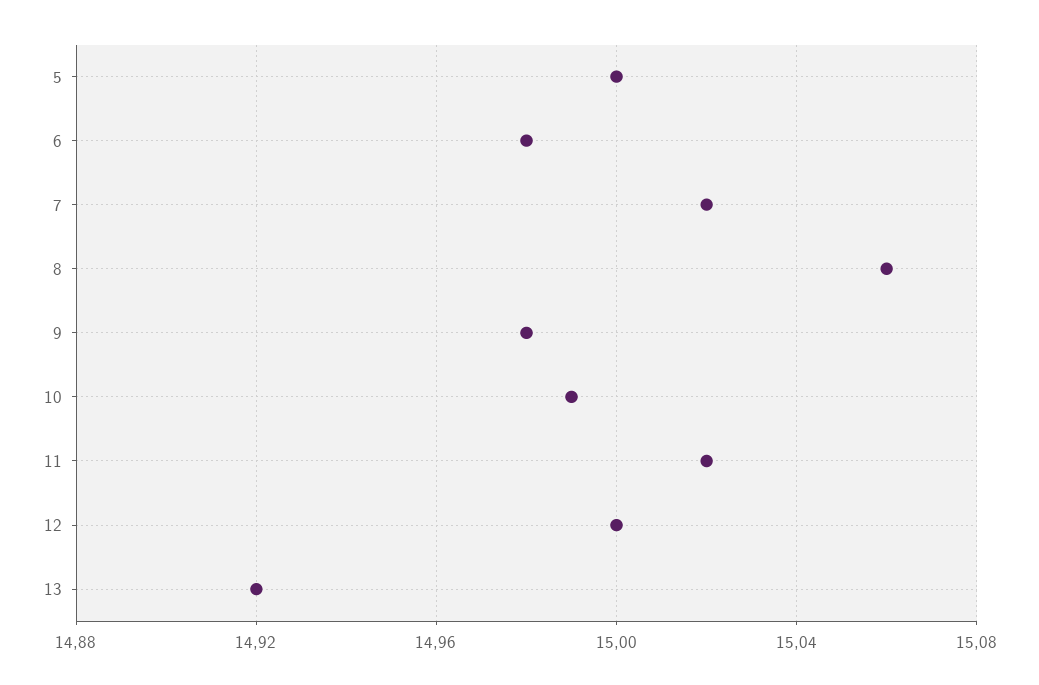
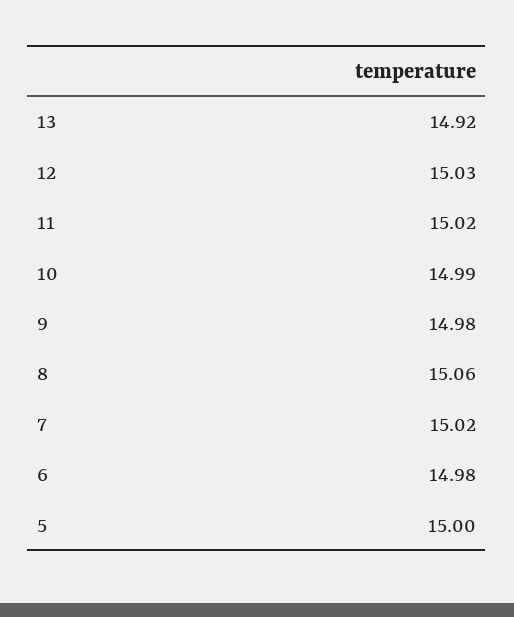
12: 15 -> 15.03

